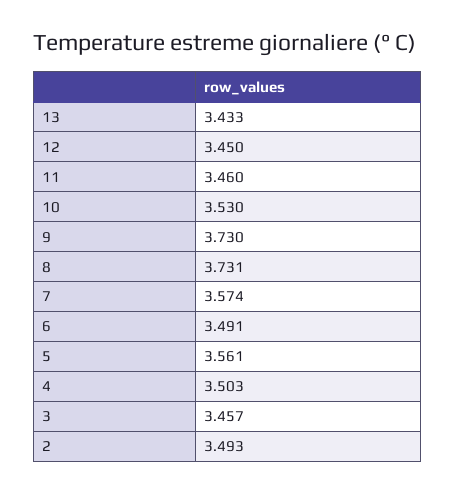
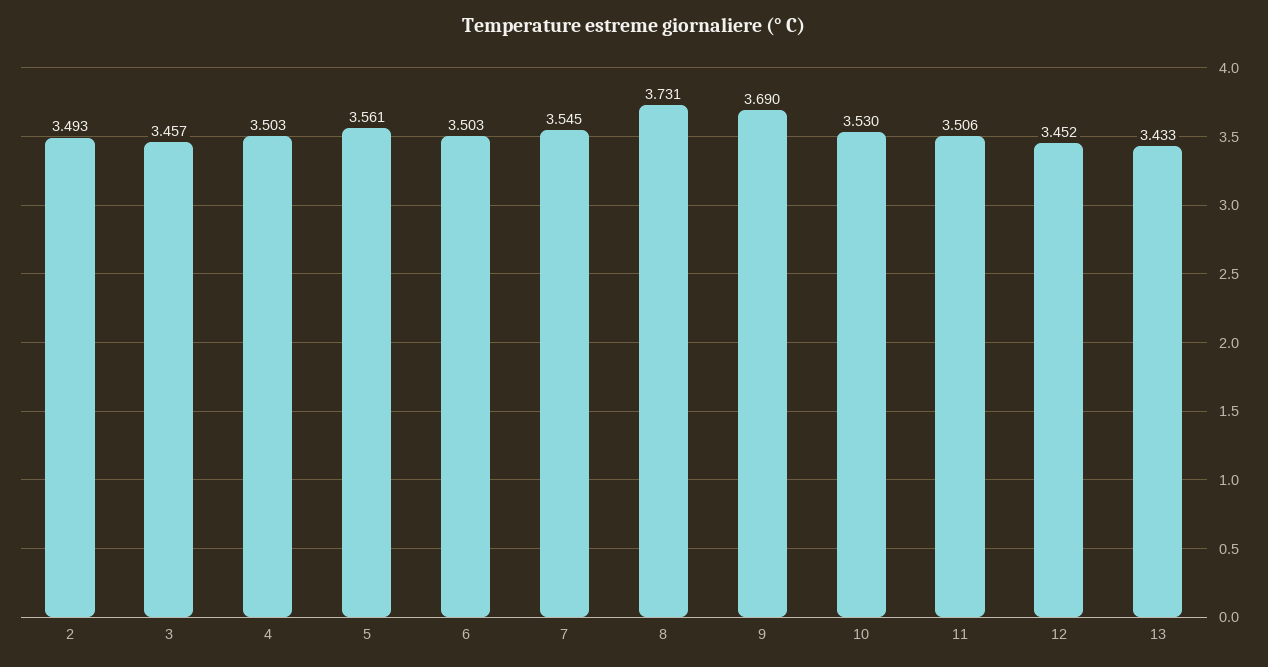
12: 3.45 -> 3.452
11: 3.46 -> 3.506
9: 3.73 -> 3.69
7: 3.574 -> 3.545
6: 3.491 -> 3.503

